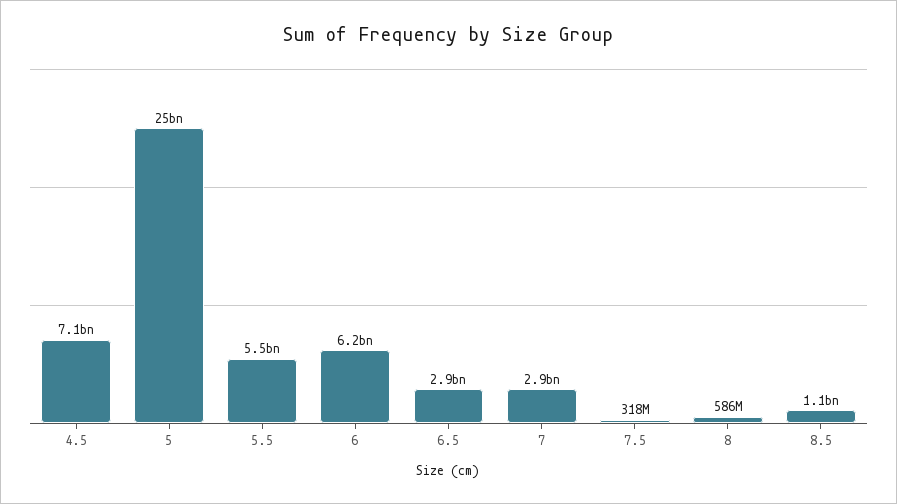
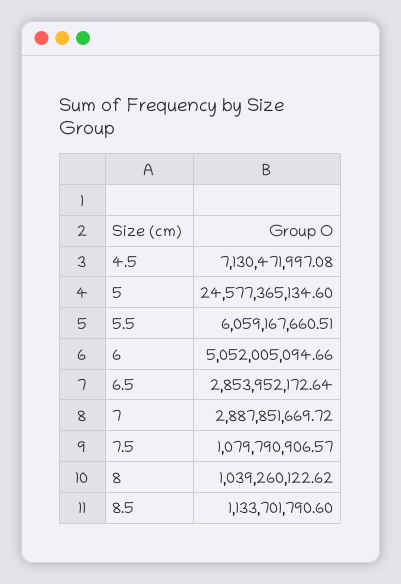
5.5: 5500000000 -> 6059167660.51
6: 6200000000 -> 5052005094.66
7.5: 318000000 -> 1079790906.57
8: 586000000 -> 1039260122.62

